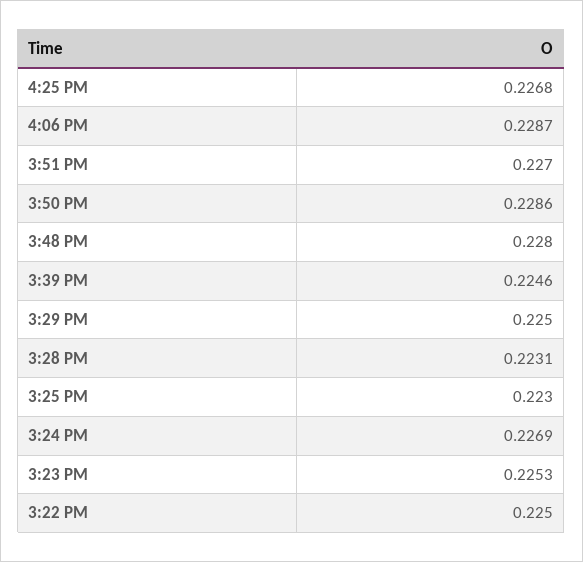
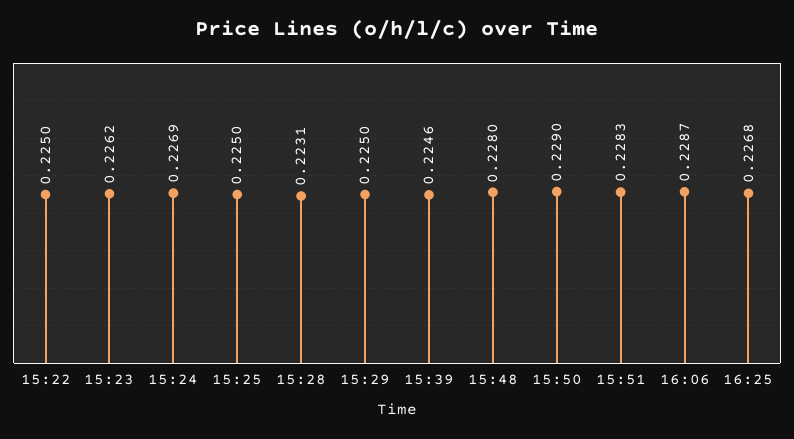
3:51 PM: 0.227 -> 0.2283
3:50 PM: 0.2286 -> 0.229
3:25 PM: 0.223 -> 0.225
3:23 PM: 0.2253 -> 0.2262

